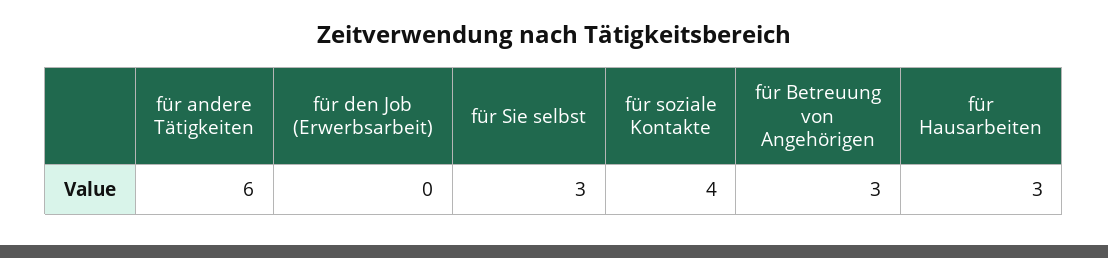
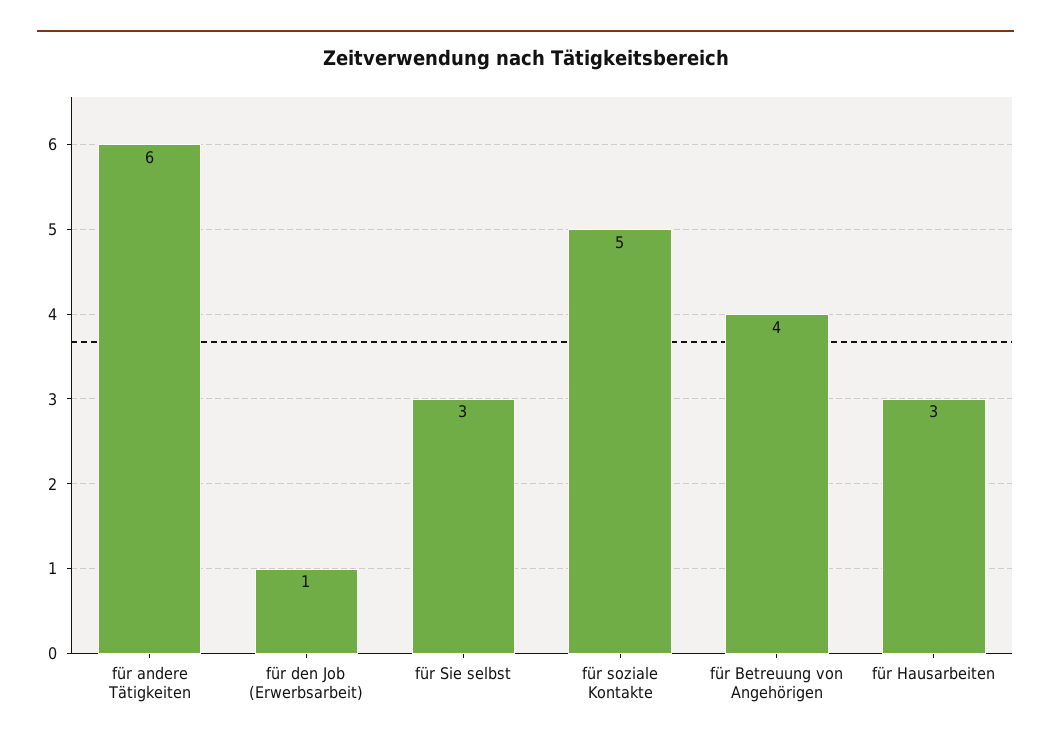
für den Job (Erwerbsarbeit): 0 -> 1
für soziale Kontakte: 4 -> 5
für Betreuung von Angehörigen: 3 -> 4

